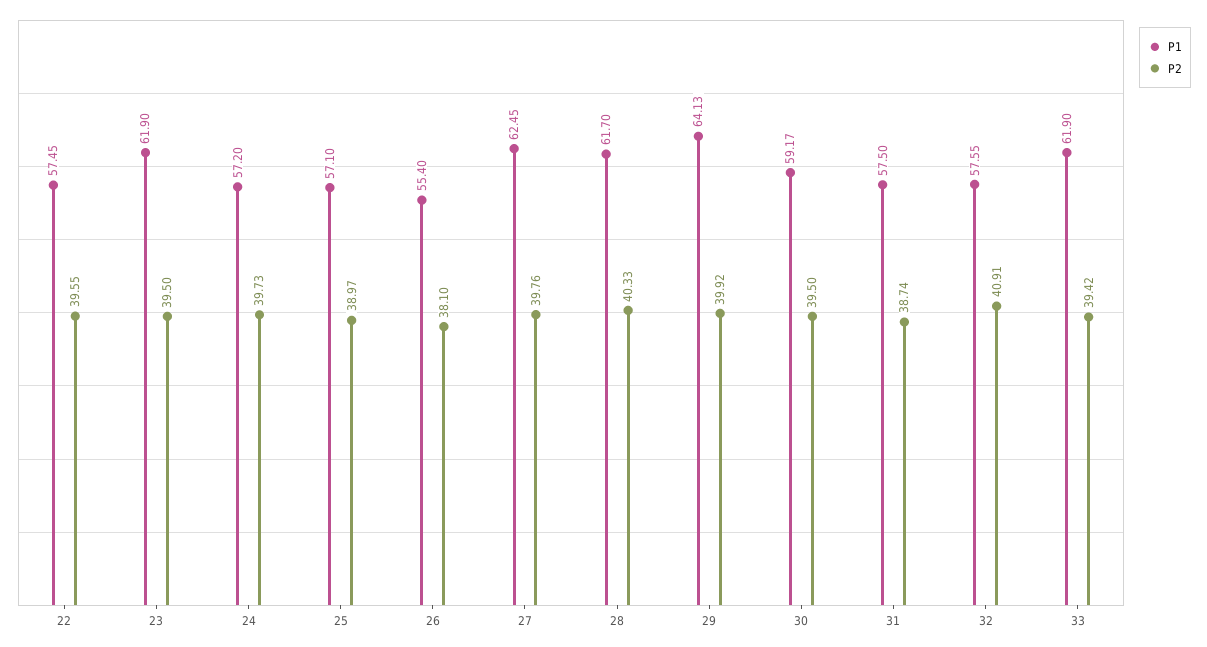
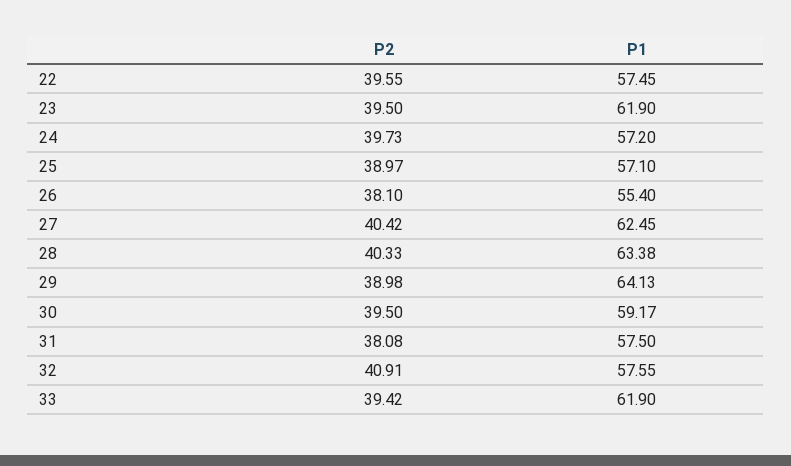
P2, 27: 39.76 -> 40.42
P1, 28: 61.7 -> 63.38
P2, 29: 39.92 -> 38.98
P2, 31: 38.74 -> 38.08

